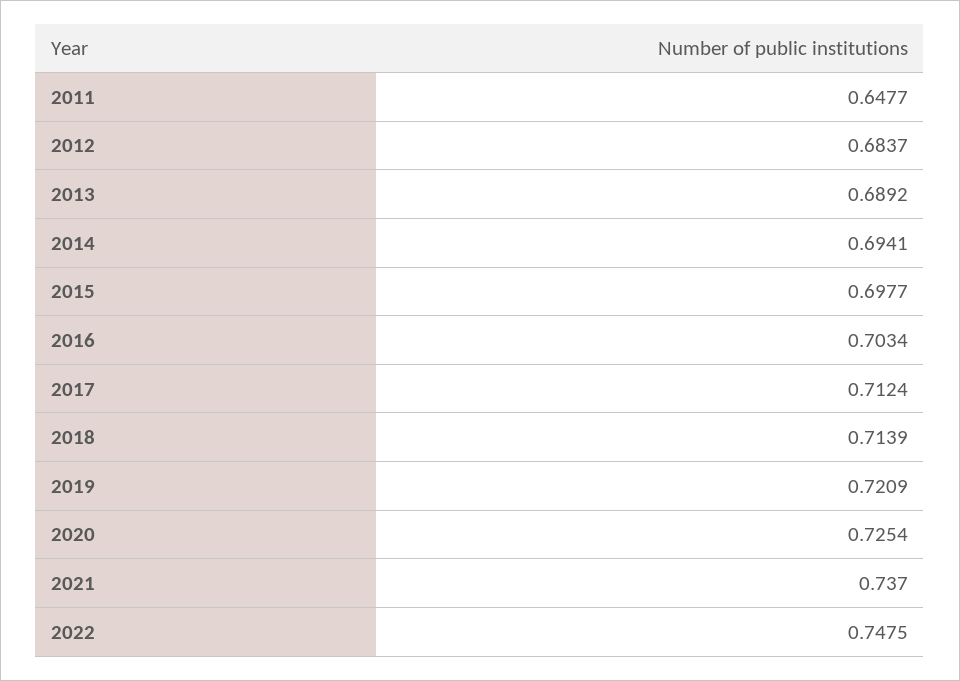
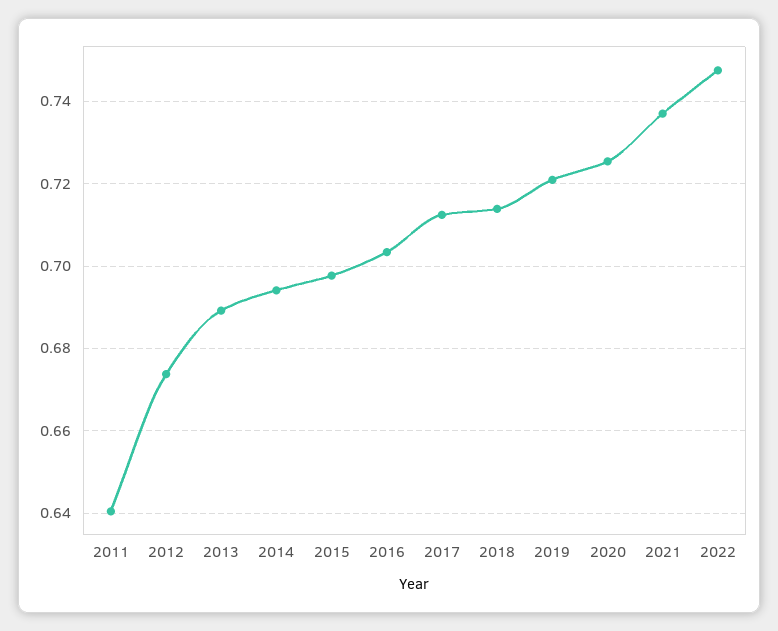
2011: 0.6477 -> 0.64
2012: 0.6837 -> 0.674

